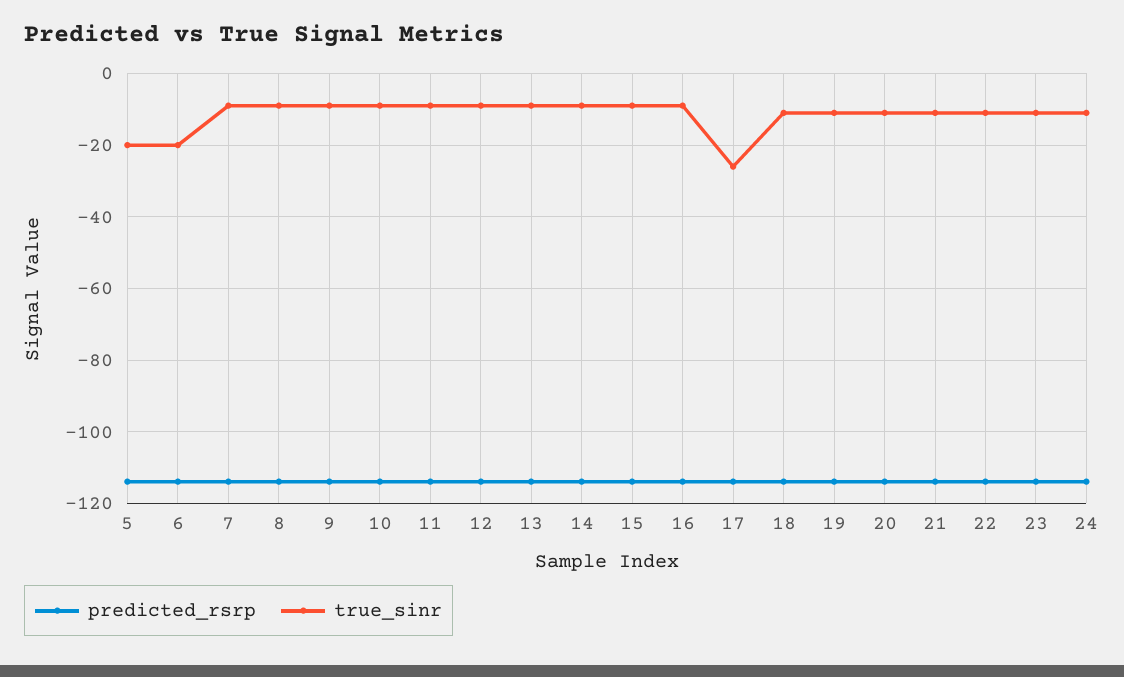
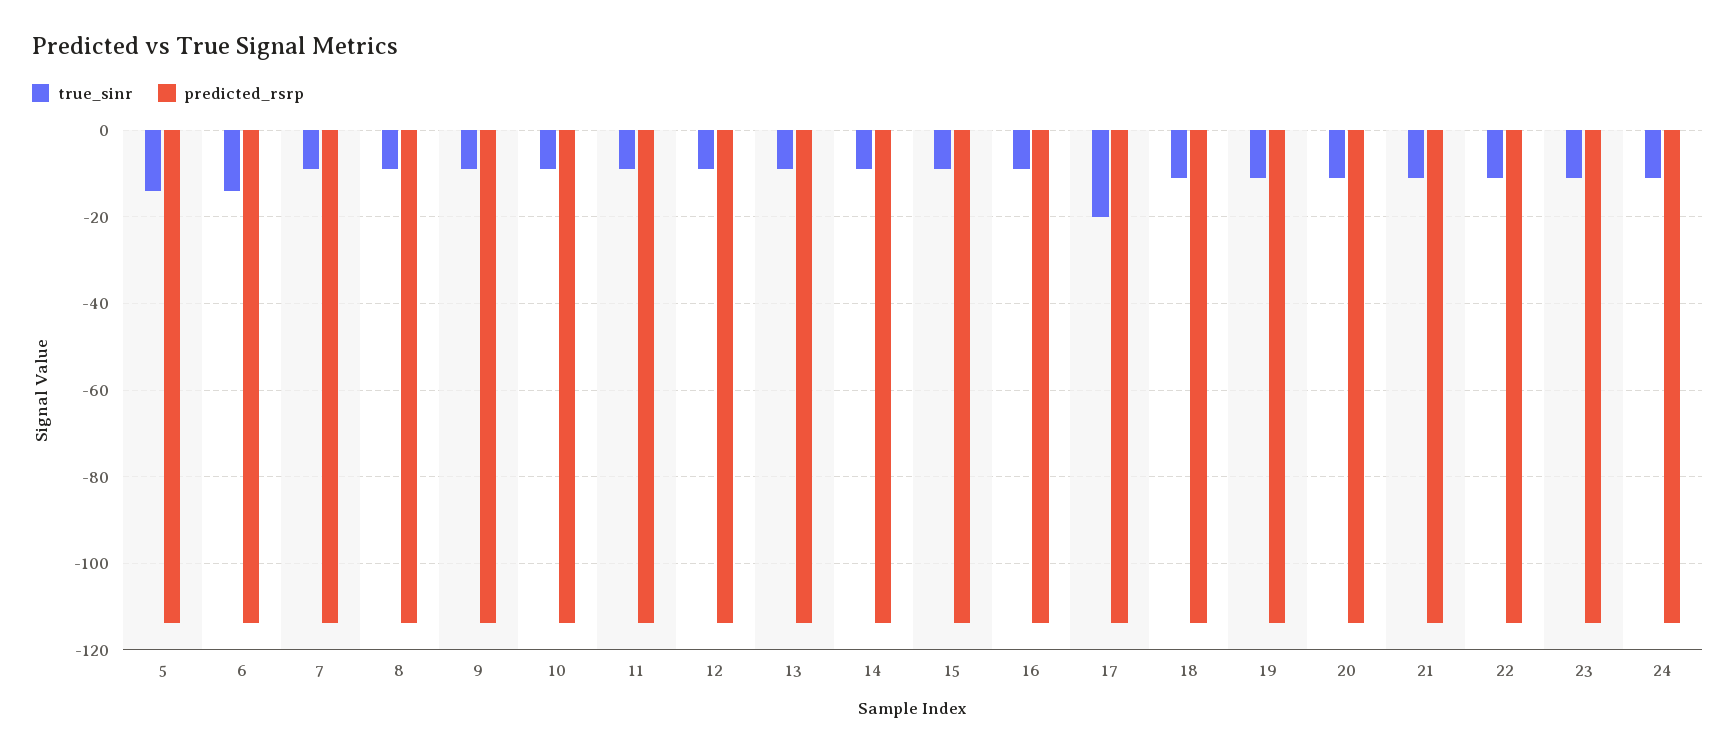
true_sinr, 5: -20 -> -14
true_sinr, 6: -20 -> -14
true_sinr, 17: -26 -> -20

